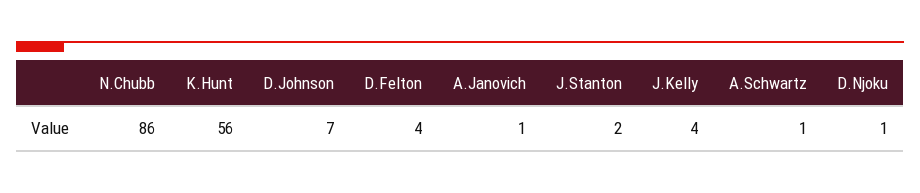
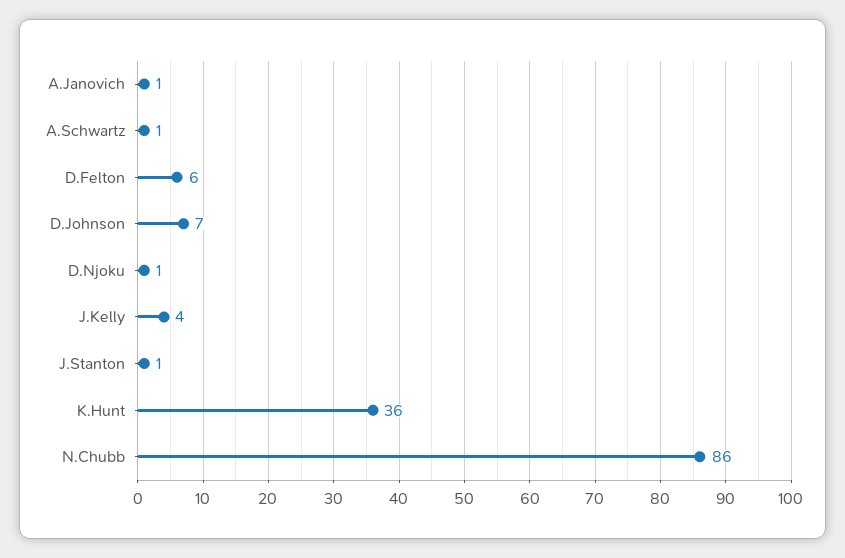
K.Hunt: 56 -> 36
D.Felton: 4 -> 6
J.Stanton: 2 -> 1

